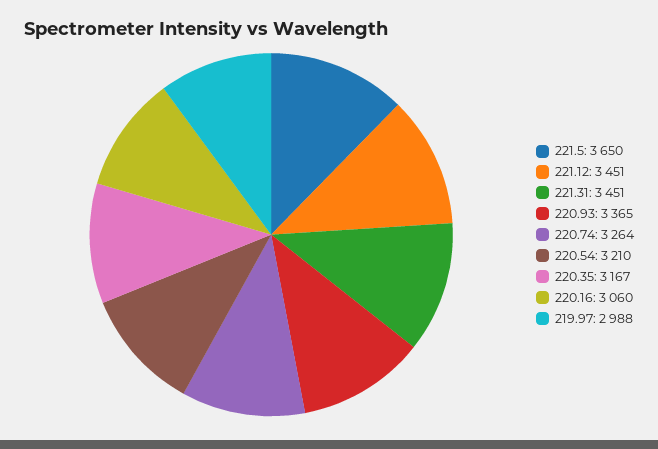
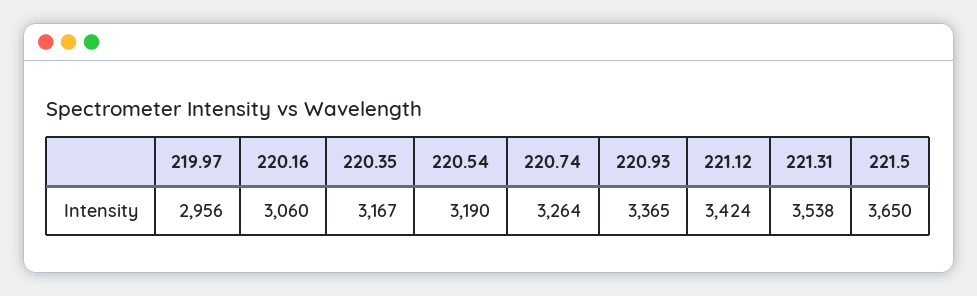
221.12: 3451 -> 3424
221.31: 3451 -> 3538
220.54: 3210 -> 3190
219.97: 2988 -> 2956

